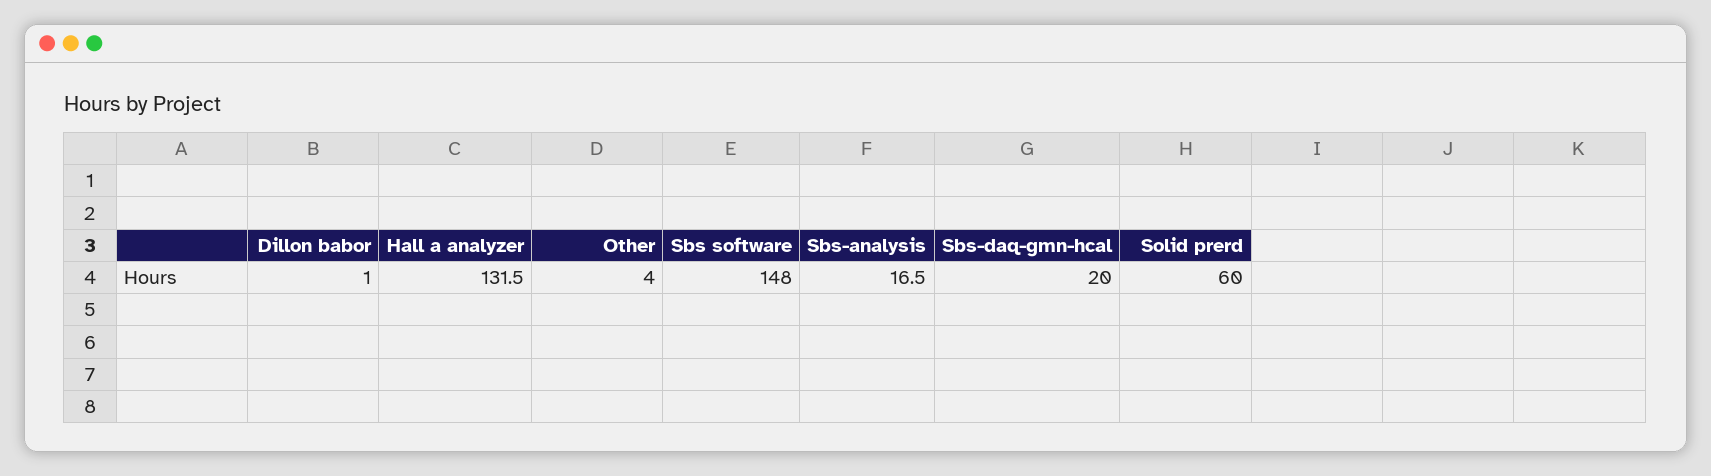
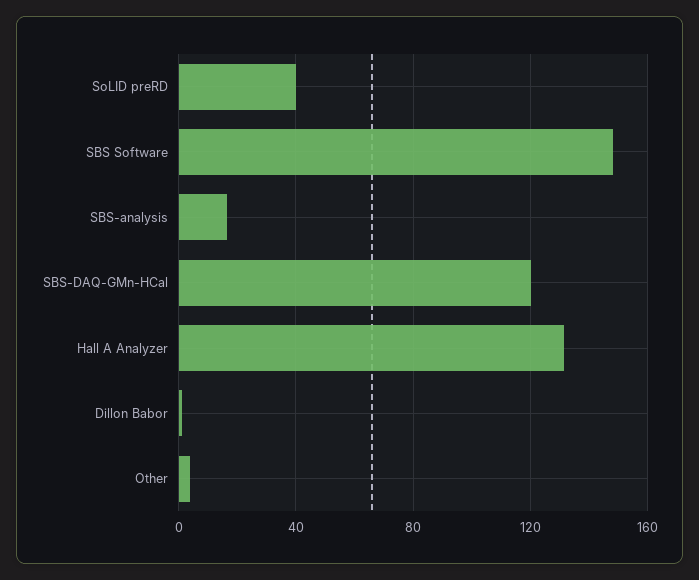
Sbs-daq-gmn-hcal: 20 -> 120
Solid prerd: 60 -> 40

